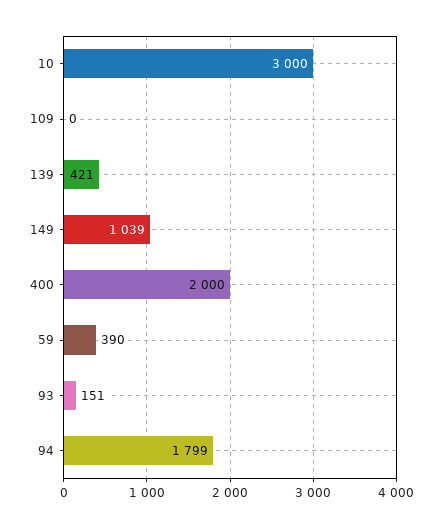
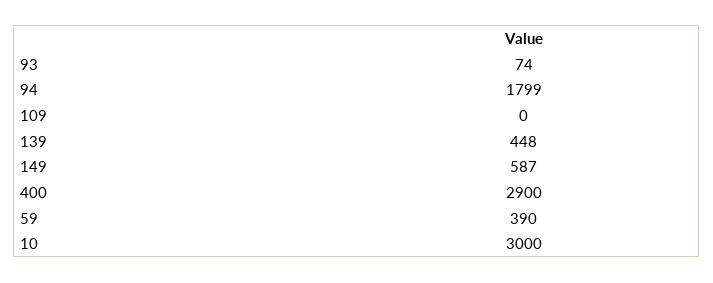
139: 421 -> 448
149: 1039 -> 587
400: 2000 -> 2900
93: 151 -> 74

